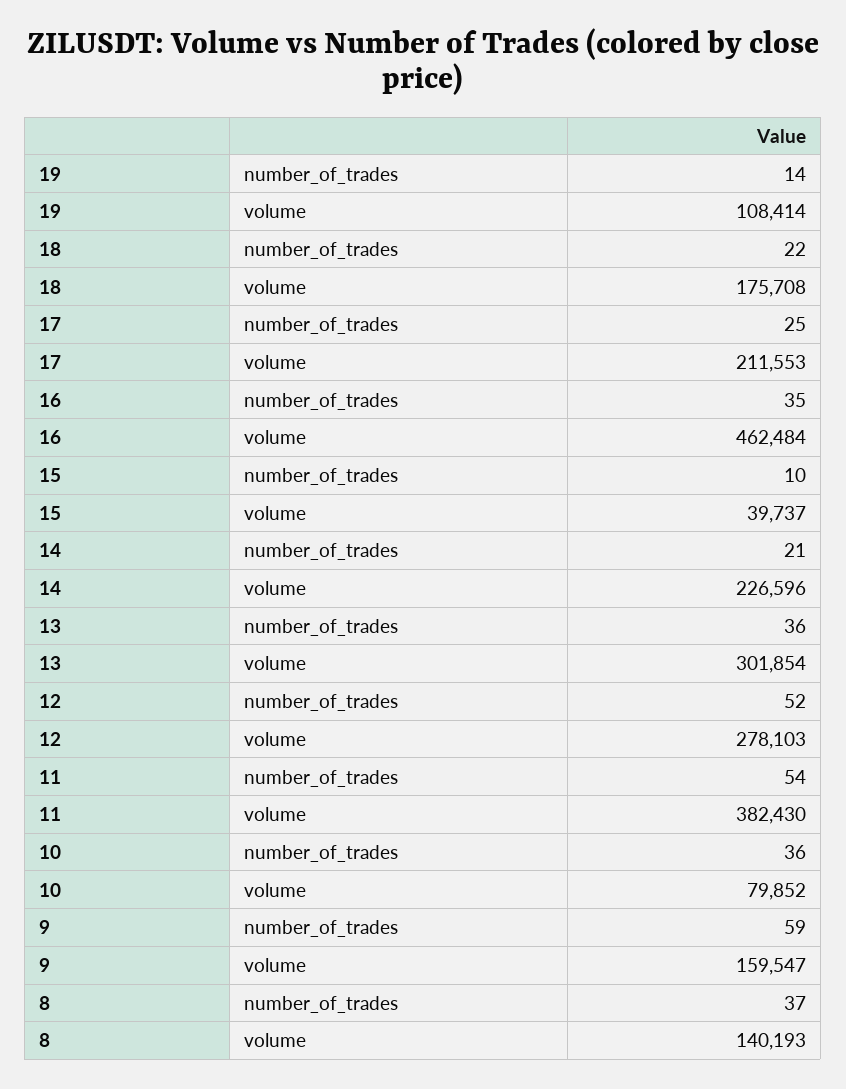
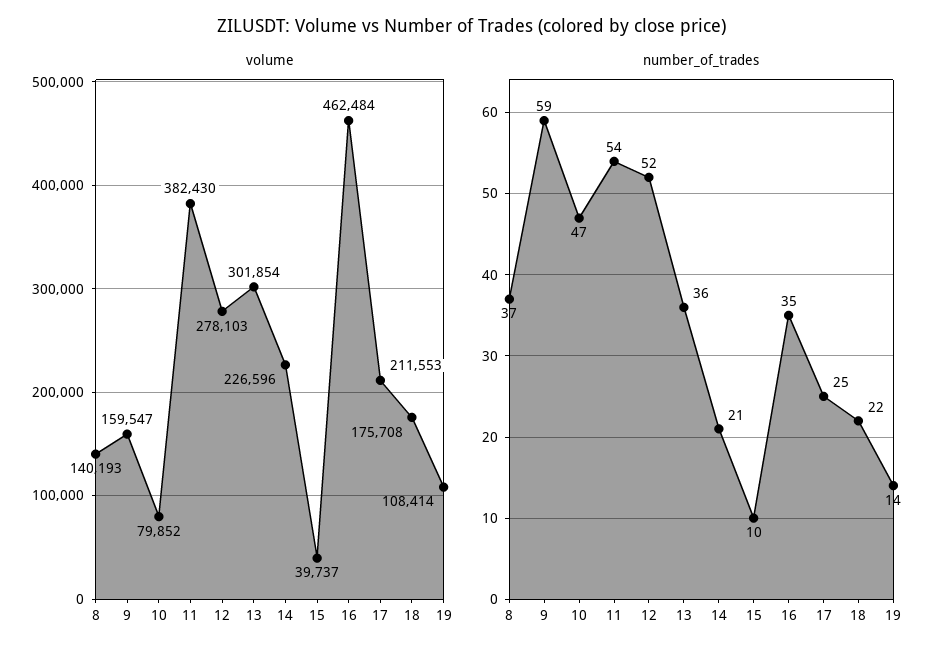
number_of_trades, 10: 36 -> 47

